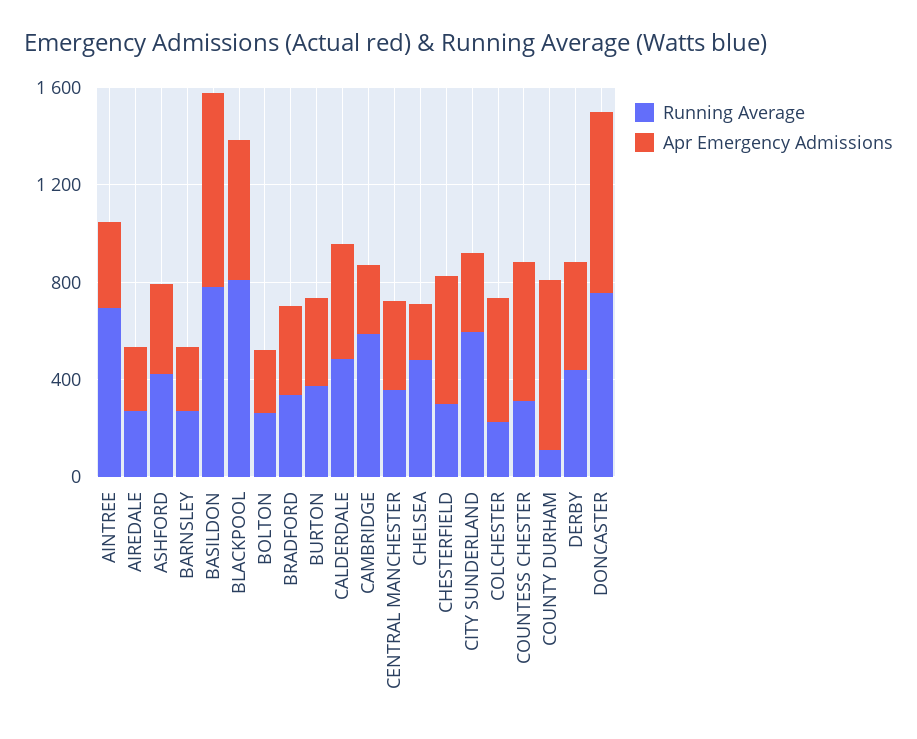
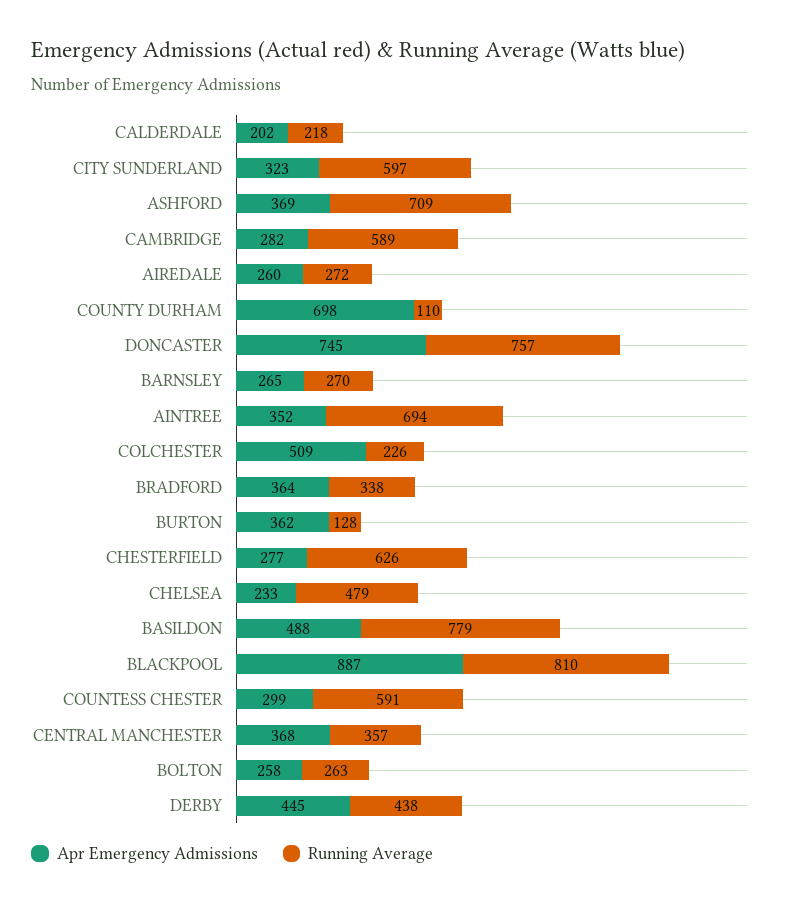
Running Average, ASHFORD: 400 -> 709
Apr Emergency Admissions, BASILDON: 800 -> 488
Apr Emergency Admissions, BLACKPOOL: 600 -> 887
Running Average, BURTON: 400 -> 128
Running Average, CALDERDALE: 500 -> 218
Apr Emergency Admissions, CALDERDALE: 500 -> 202
Running Average, CHESTERFIELD: 300 -> 626
Apr Emergency Admissions, CHESTERFIELD: 500 -> 277
Running Average, COUNTESS CHESTER: 300 -> 591
Apr Emergency Admissions, COUNTESS CHESTER: 600 -> 299

